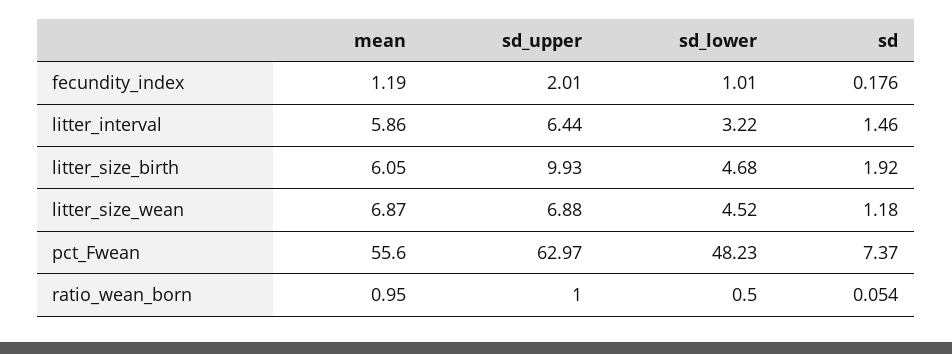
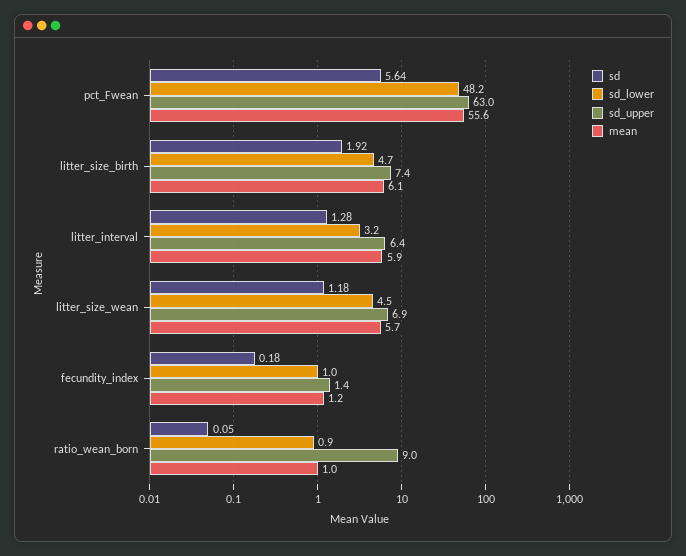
sd_upper, fecundity_index: 2.01 -> 1.4
sd, litter_interval: 1.46 -> 1.28
sd_upper, litter_size_birth: 9.93 -> 7.4
mean, litter_size_wean: 6.87 -> 5.7
sd, pct_Fwean: 7.37 -> 5.64
sd_upper, ratio_wean_born: 1 -> 9
sd_lower, ratio_wean_born: 0.5 -> 0.9

